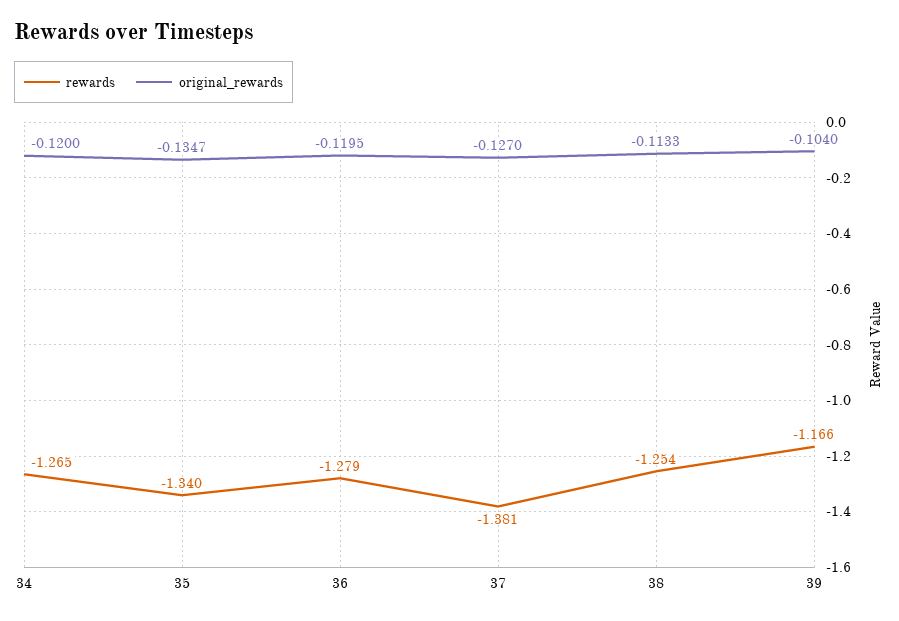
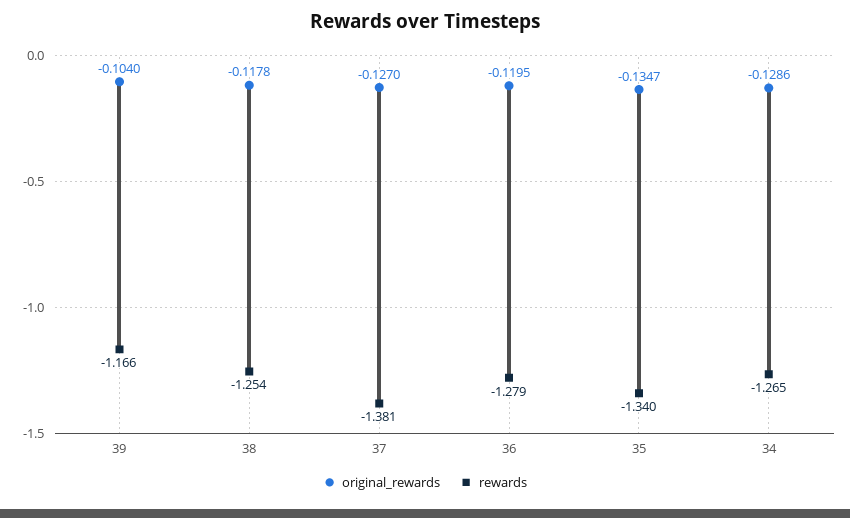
original_rewards, 34: -0.12 -> -0.1286
original_rewards, 38: -0.1133 -> -0.1178

